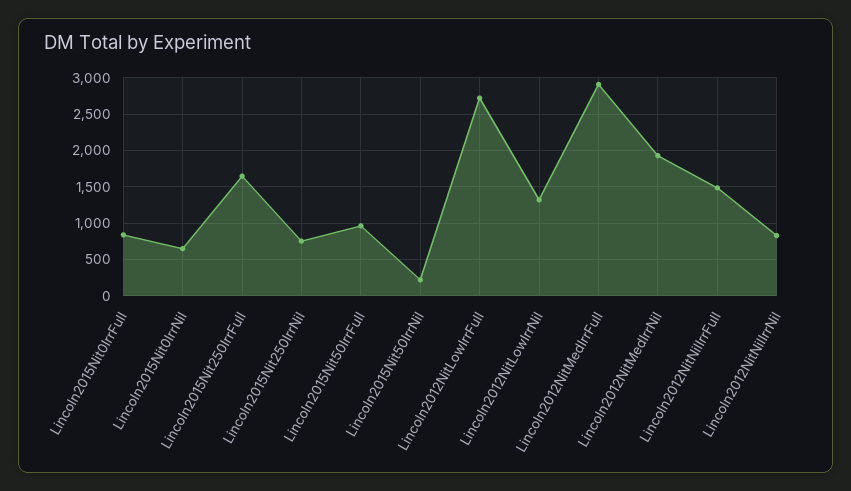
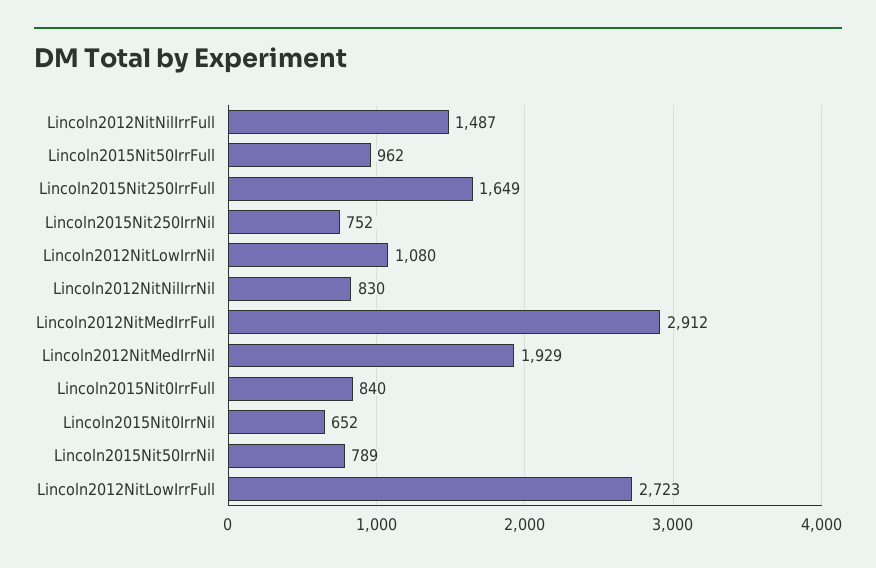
Lincoln2015Nit50IrrNil: 200 -> 789
Lincoln2012NitLowIrrNil: 1300 -> 1080

